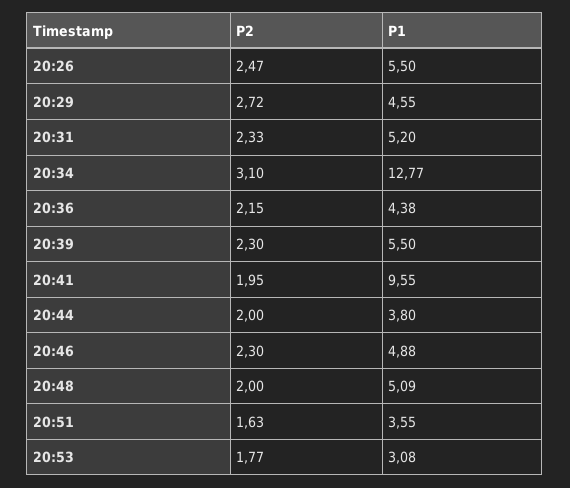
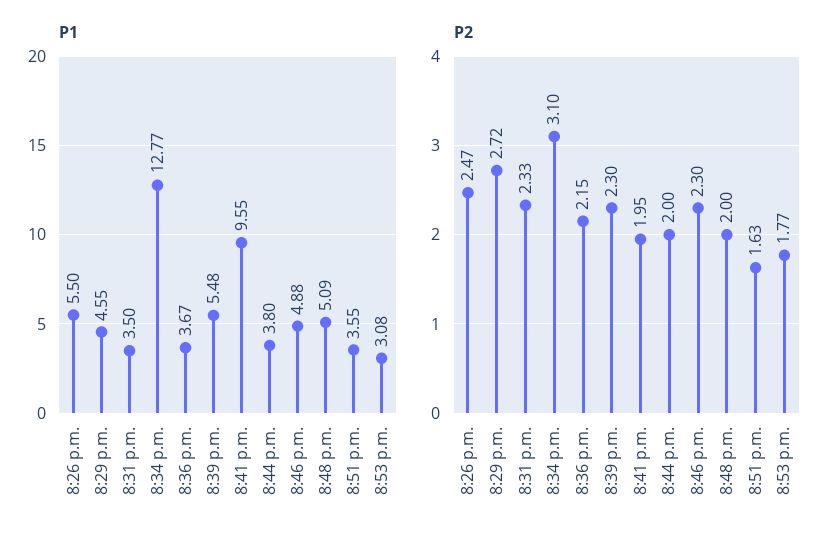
P1, 20:31: 5.2 -> 3.5
P1, 20:36: 4.38 -> 3.67
P1, 20:39: 5.5 -> 5.48

